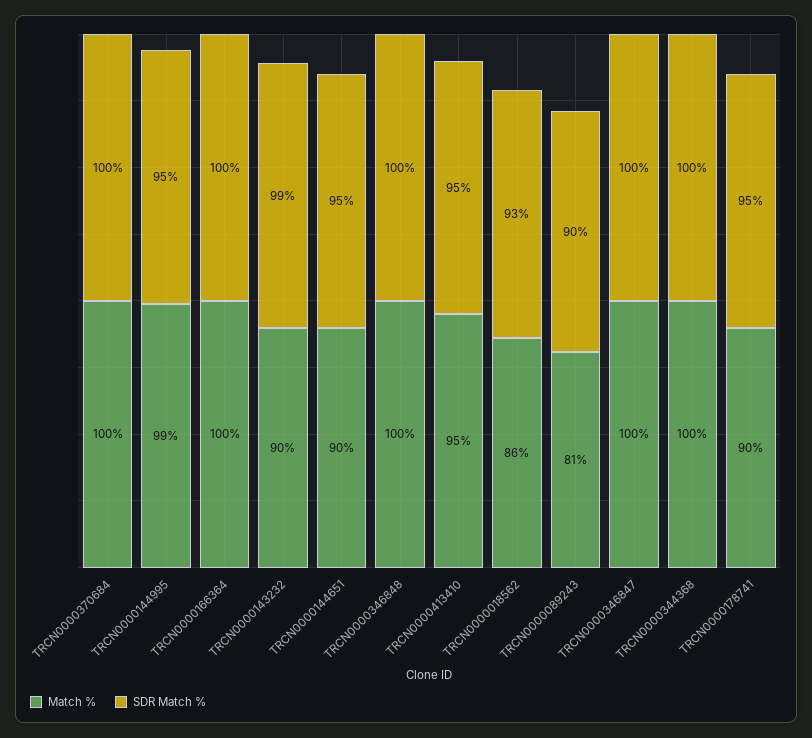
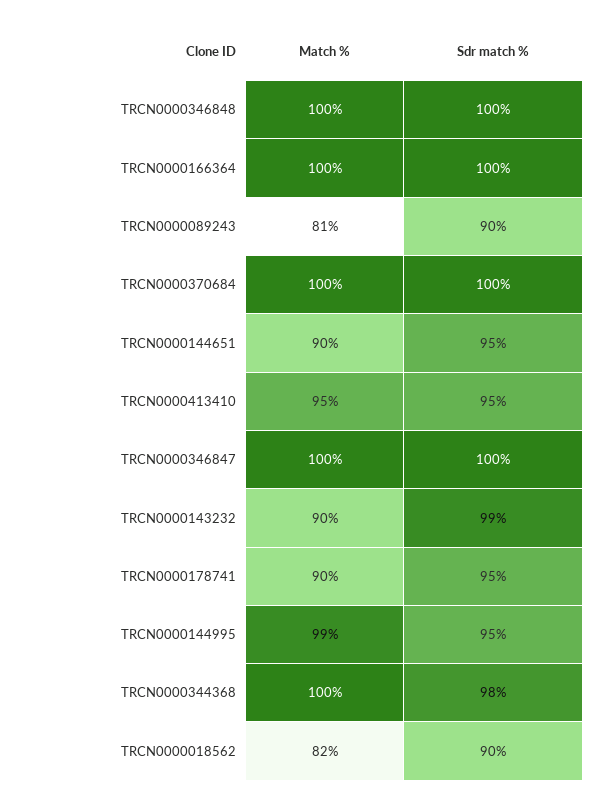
Match %, TRCN0000018562: 86 -> 82
SDR Match %, TRCN0000018562: 93 -> 90
SDR Match %, TRCN0000344368: 100 -> 98

